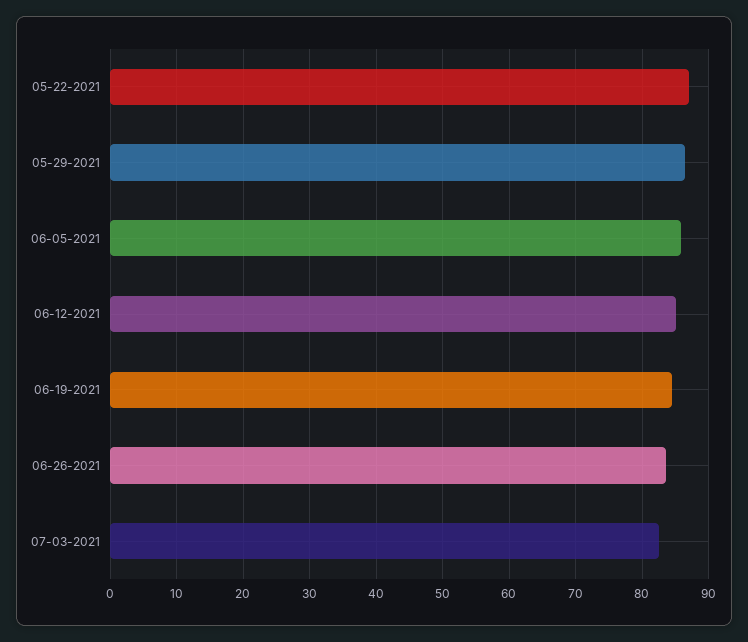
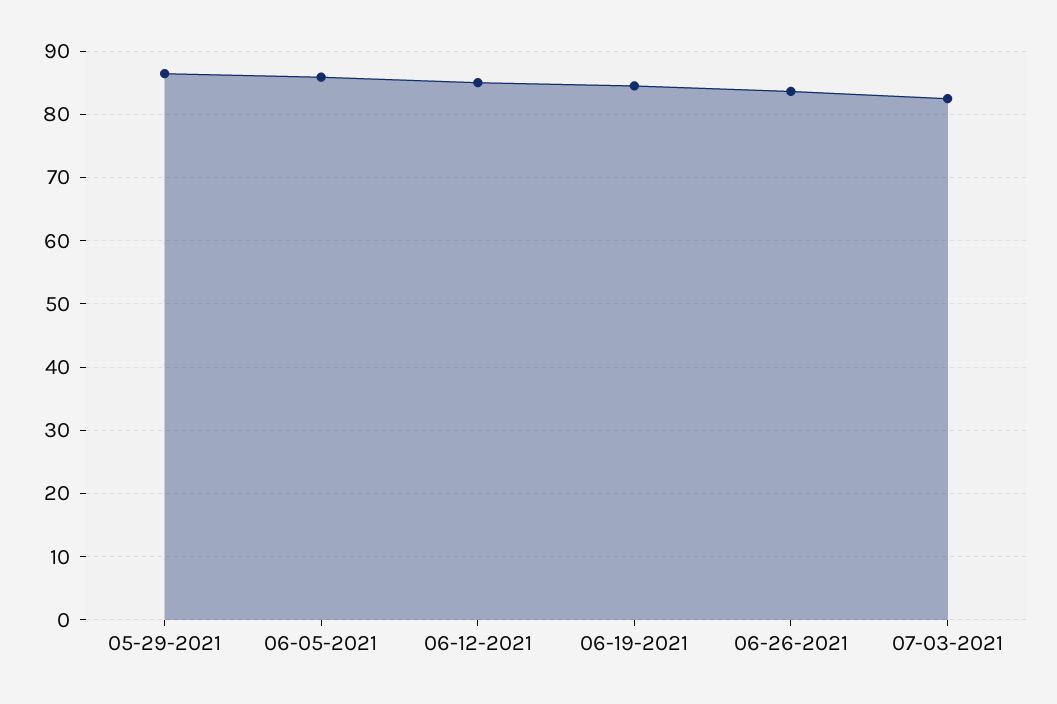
05-22-2021: 87 -> none

